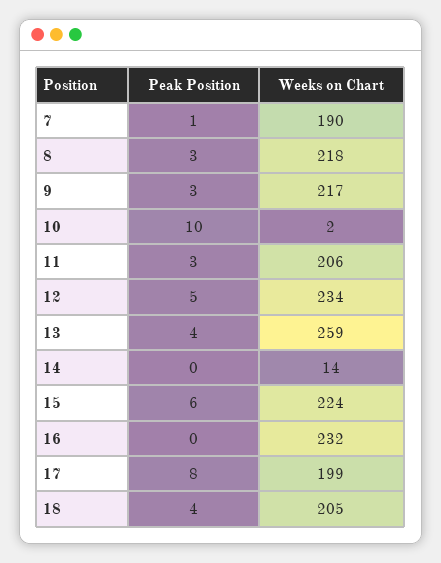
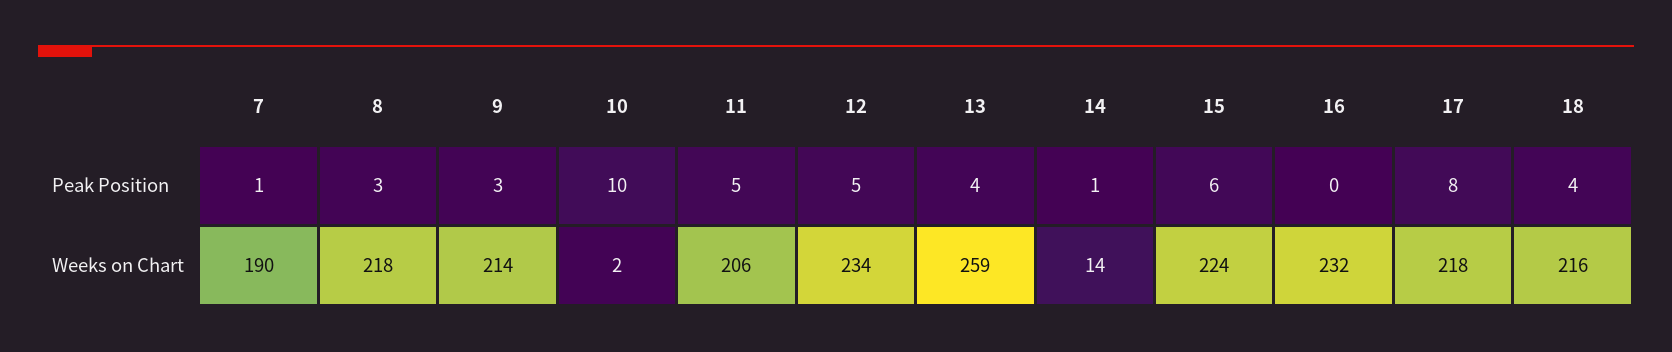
Weeks on Chart, 9: 217 -> 214
Peak Position, 11: 3 -> 5
Peak Position, 14: 0 -> 1
Weeks on Chart, 17: 199 -> 218
Weeks on Chart, 18: 205 -> 216

